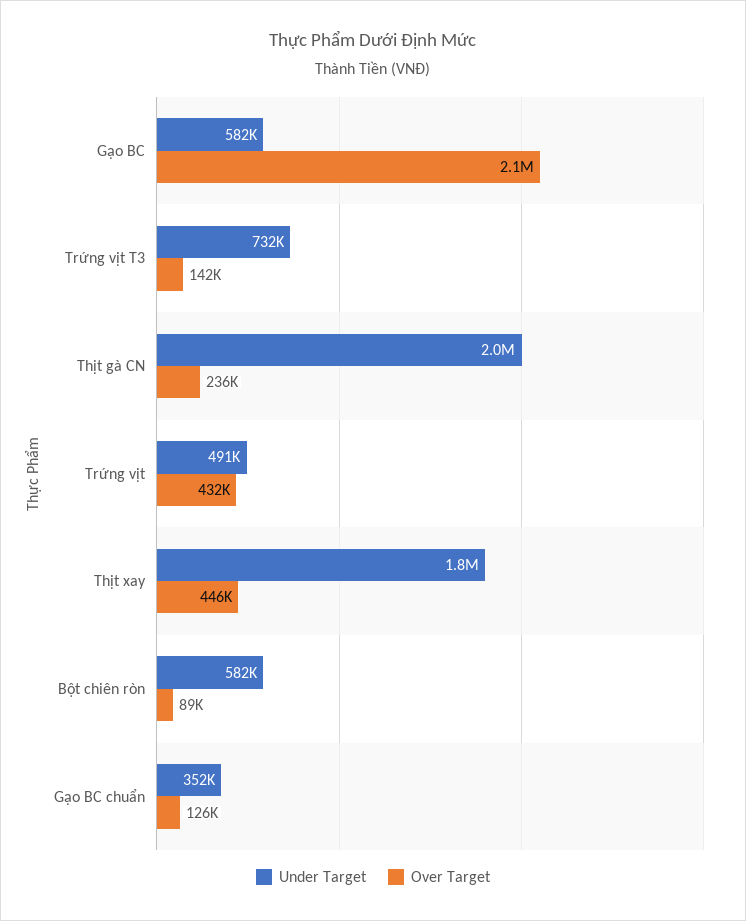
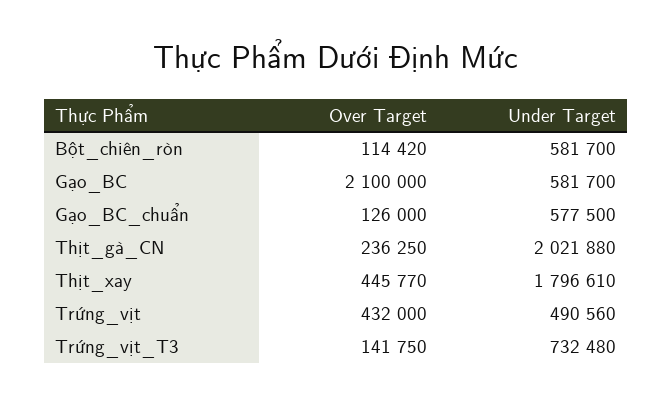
Over Target, Bột chiên ròn: 89000 -> 114420
Under Target, Gạo BC chuẩn: 352000 -> 577500

